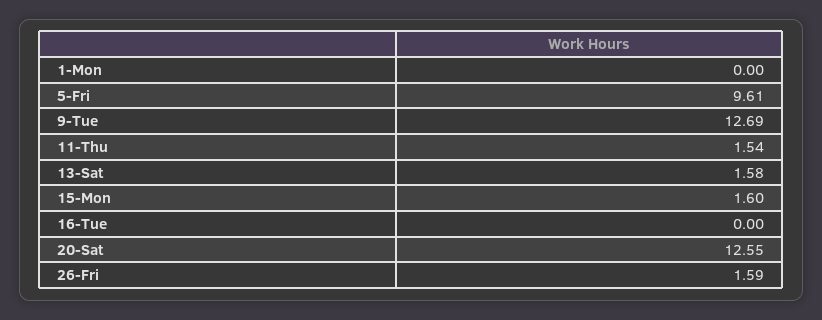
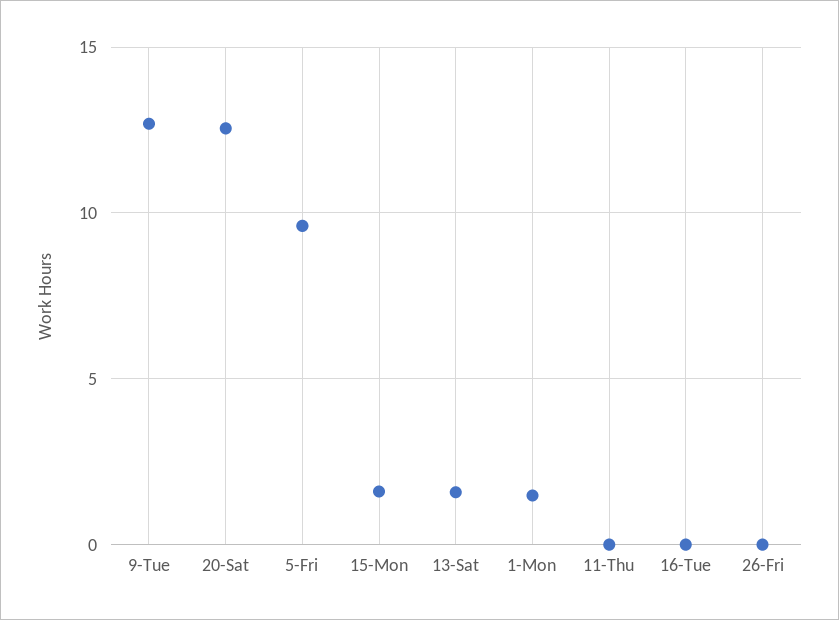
1-Mon: 0 -> 1.5
11-Thu: 1.54 -> 0
26-Fri: 1.59 -> 0

